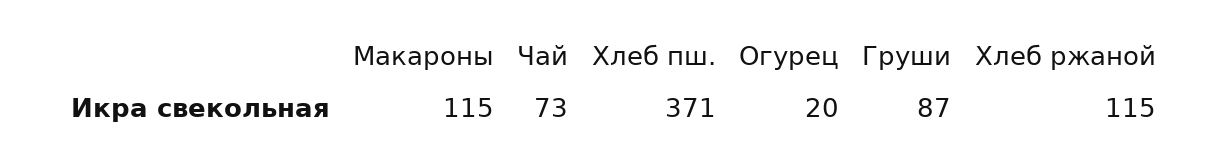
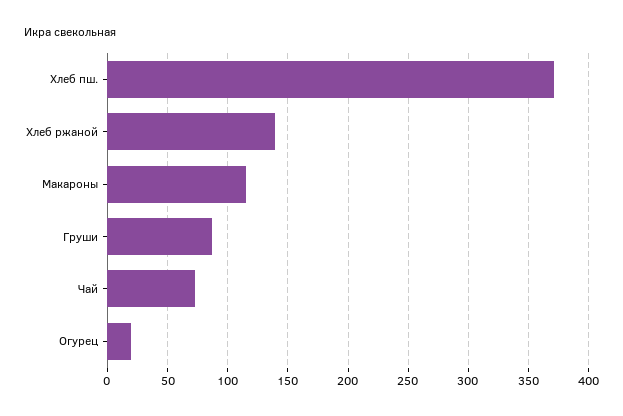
Хлеб ржаной: 115 -> 140

